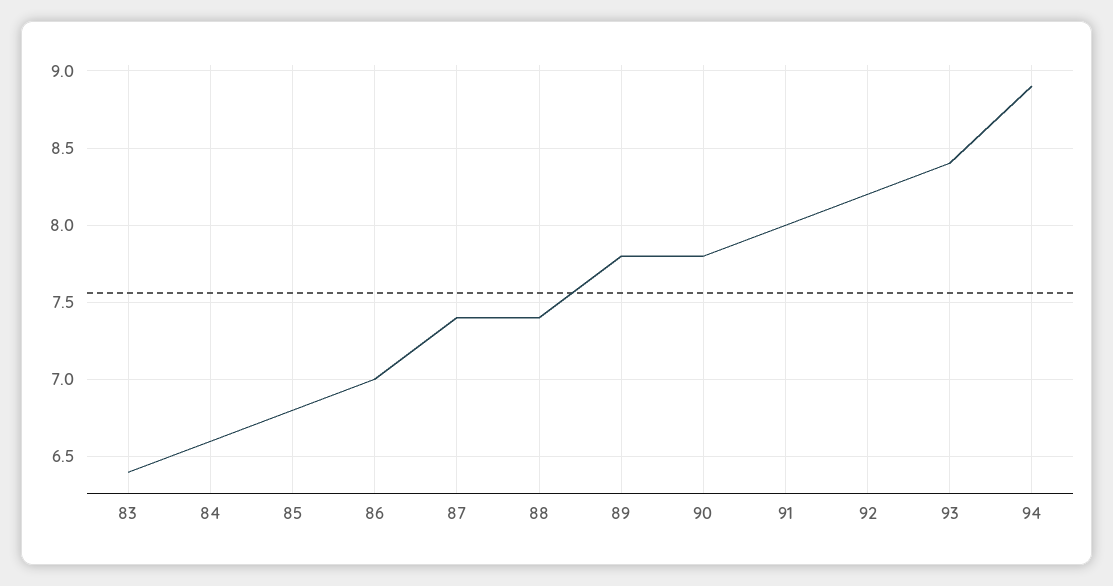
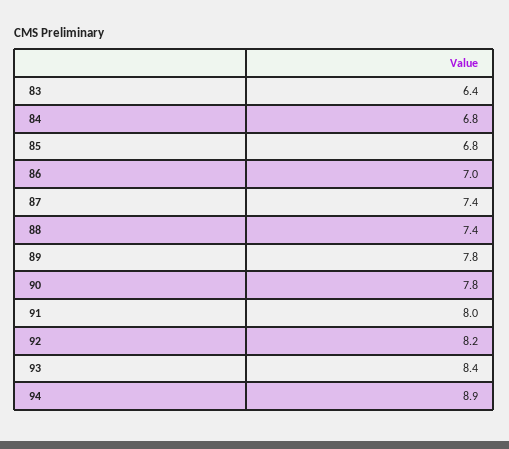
84: 6.6 -> 6.8

